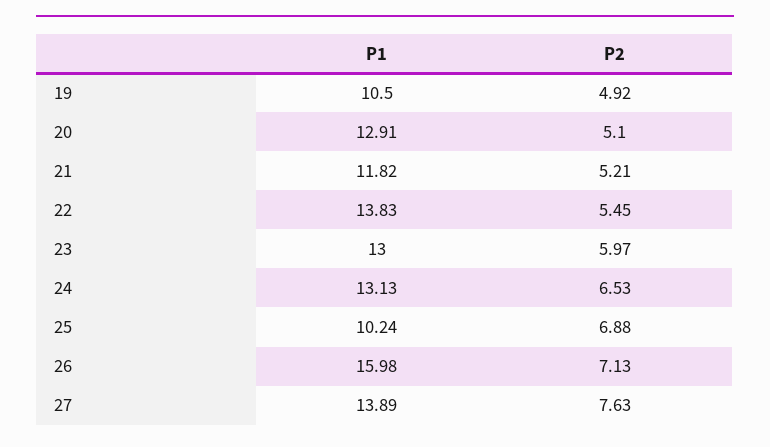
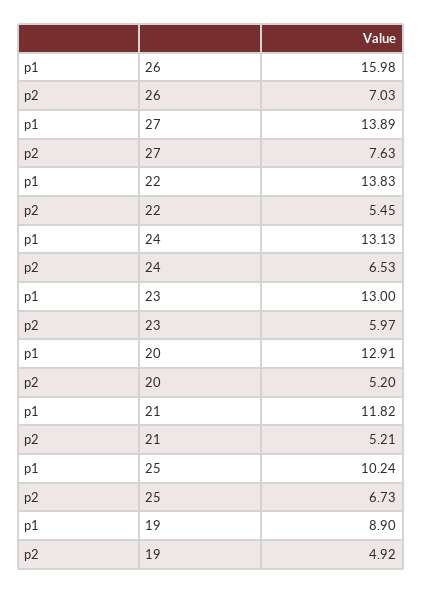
P1, 19: 10.5 -> 8.9
P2, 20: 5.1 -> 5.2
P2, 25: 6.88 -> 6.73
P2, 26: 7.13 -> 7.03

